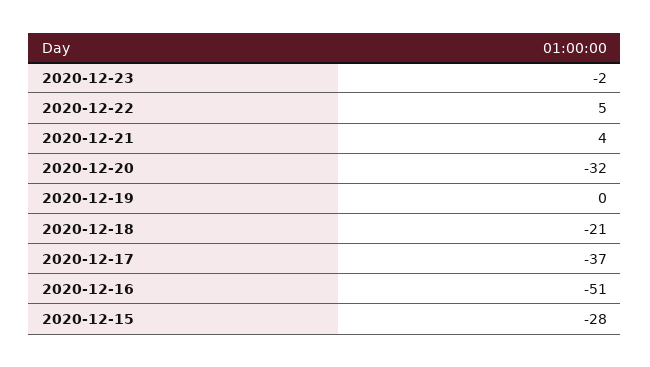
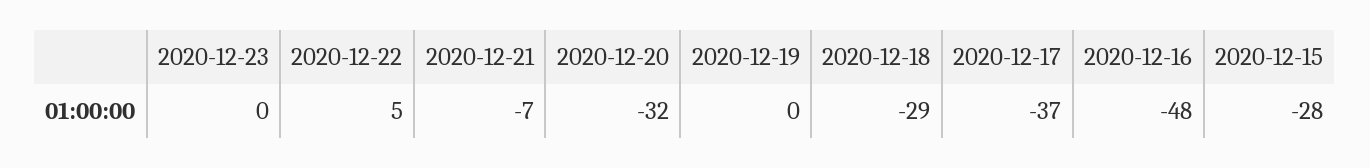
2020-12-23: -2 -> 0
2020-12-21: 4 -> -7
2020-12-18: -21 -> -29
2020-12-16: -51 -> -48

